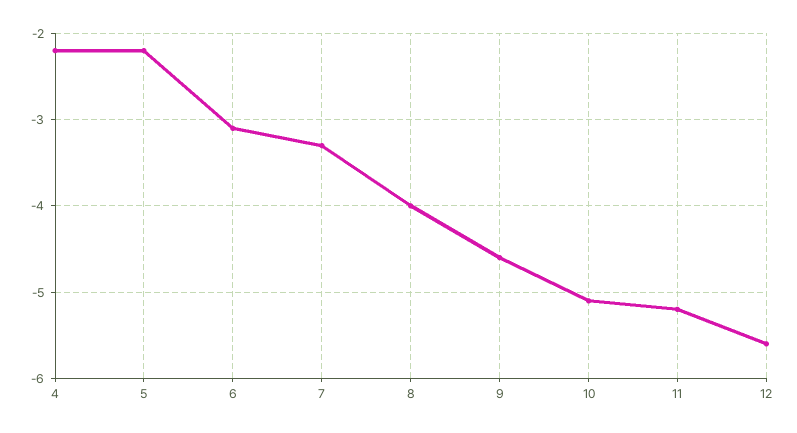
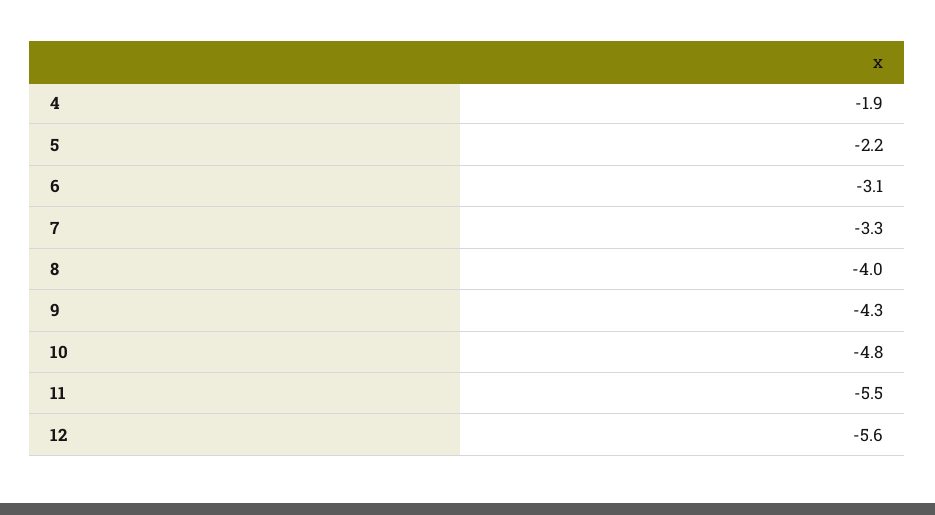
4: -2.2 -> -1.9
9: -4.6 -> -4.3
10: -5.1 -> -4.8
11: -5.2 -> -5.5

